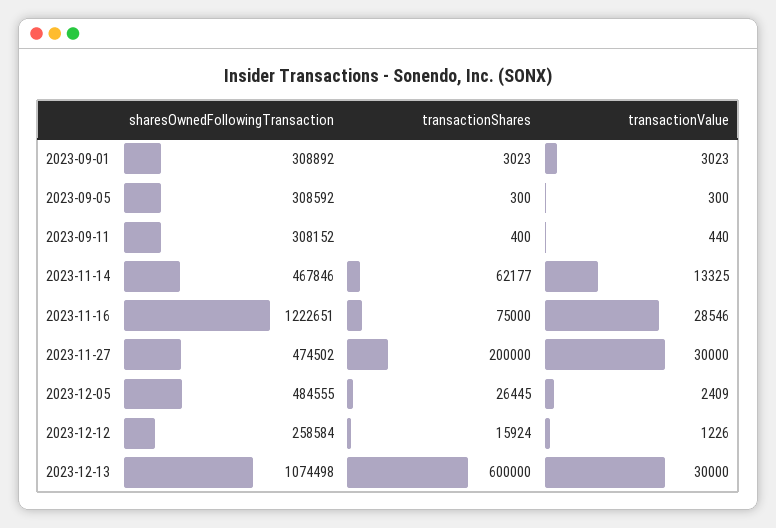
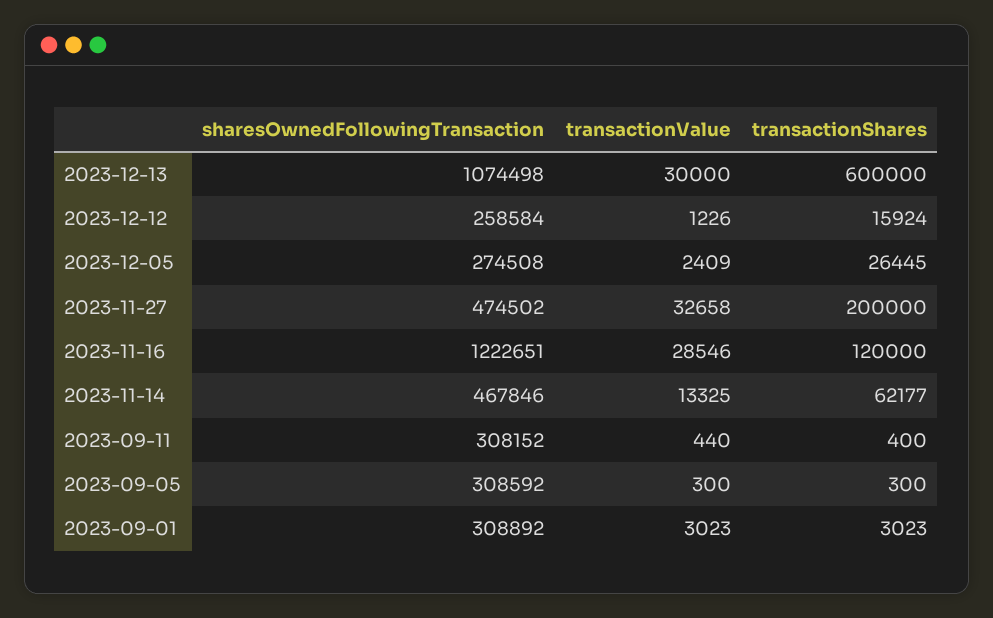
transactionShares, 2023-11-16: 75000 -> 120000
transactionValue, 2023-11-27: 30000 -> 32658
sharesOwnedFollowingTransaction, 2023-12-05: 484555 -> 274508

